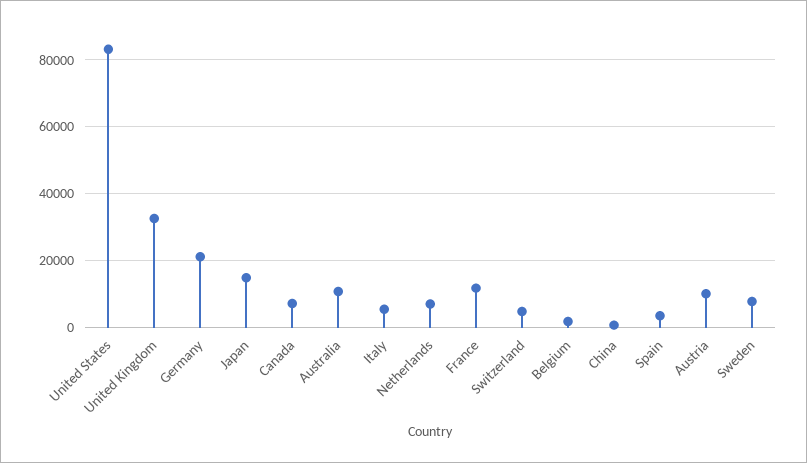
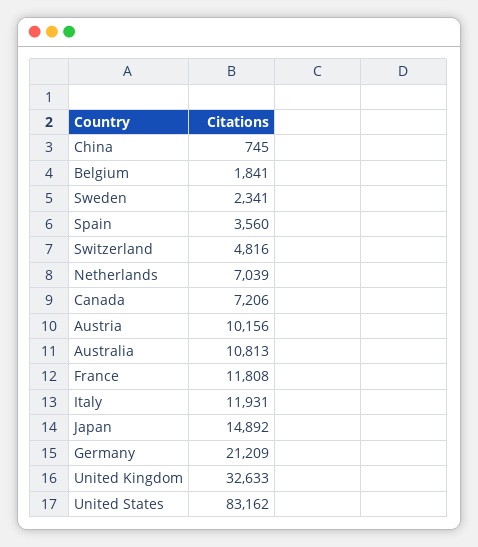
Italy: 6000 -> 11931
Sweden: 8000 -> 2341

